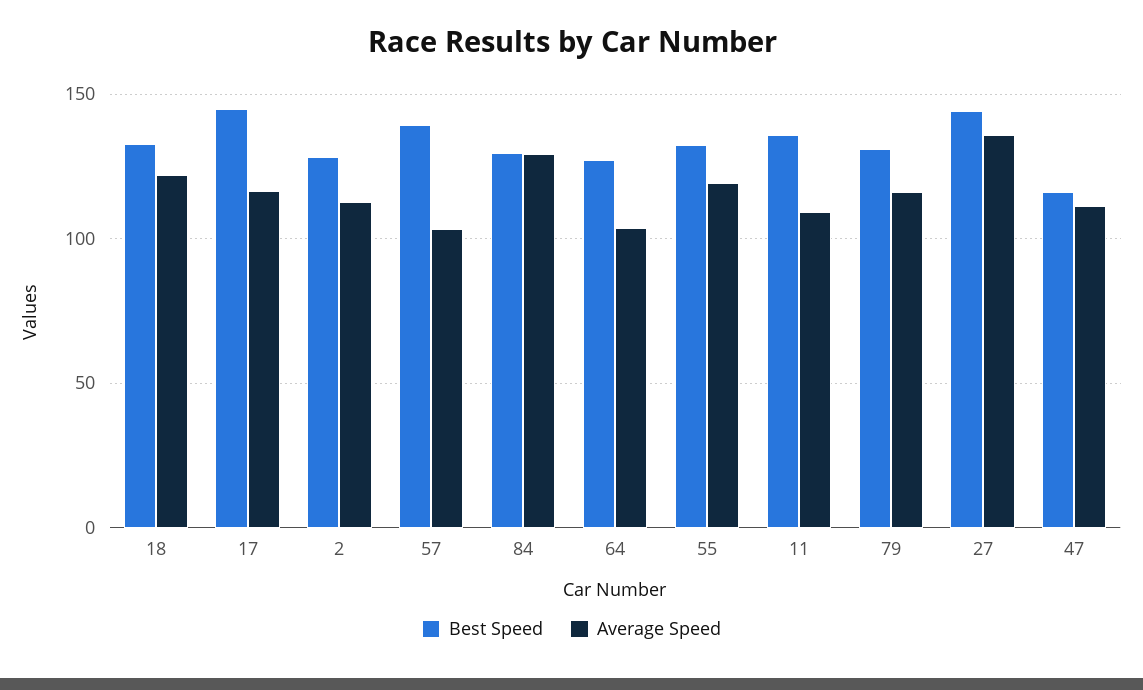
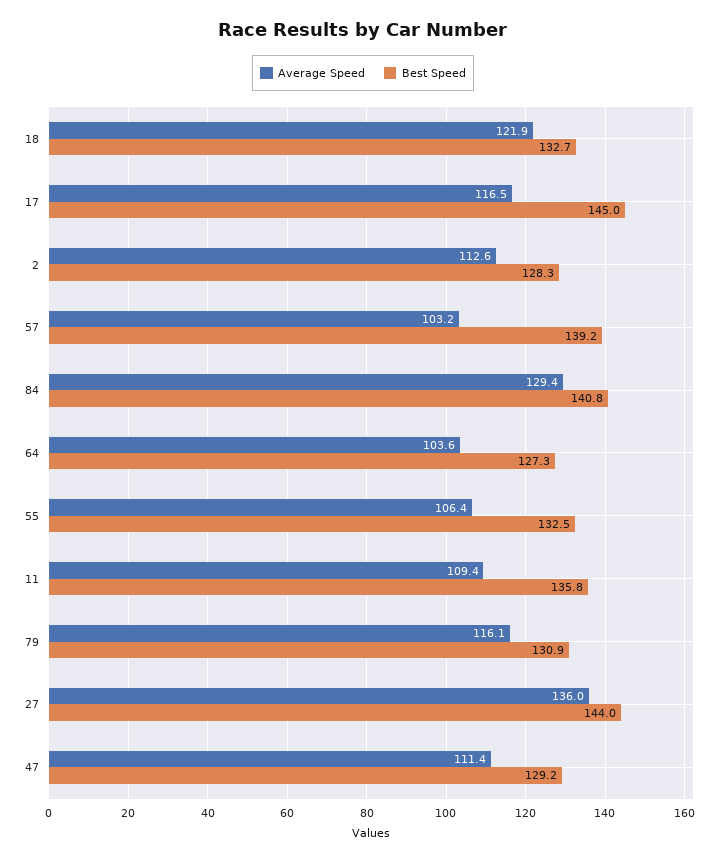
Best Speed, 84: 130 -> 140.8
Average Speed, 55: 120 -> 106.4
Best Speed, 47: 115 -> 129.2

